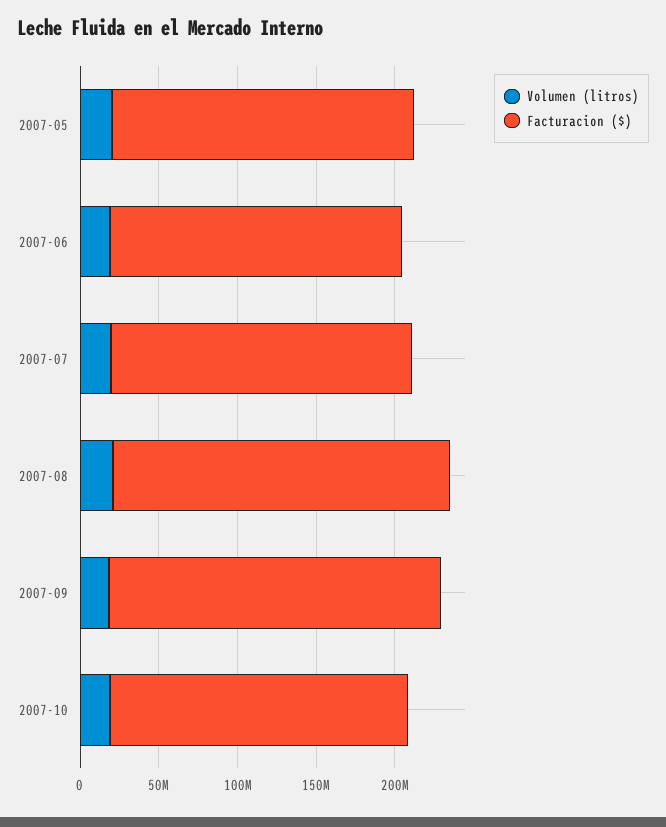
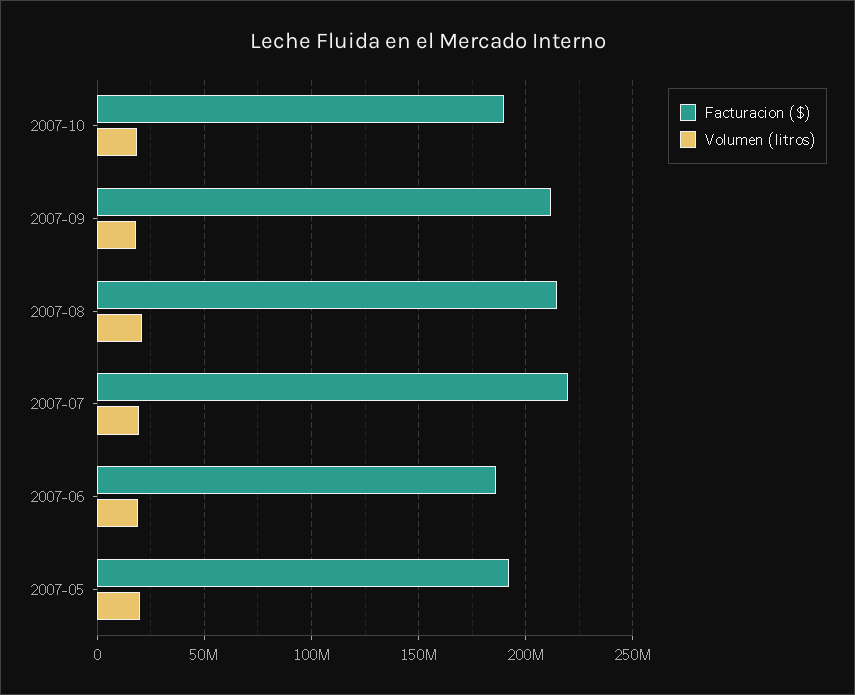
Facturacion ($), 2007-07: 190000000 -> 220000000

